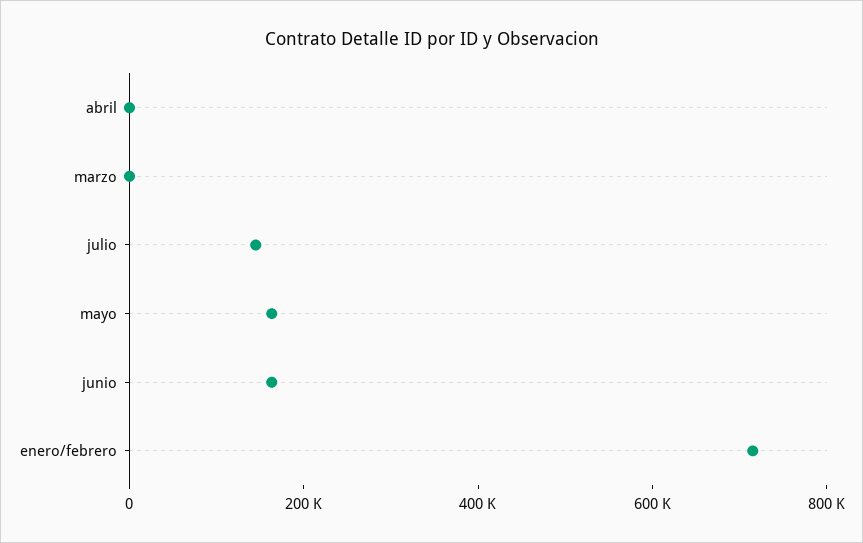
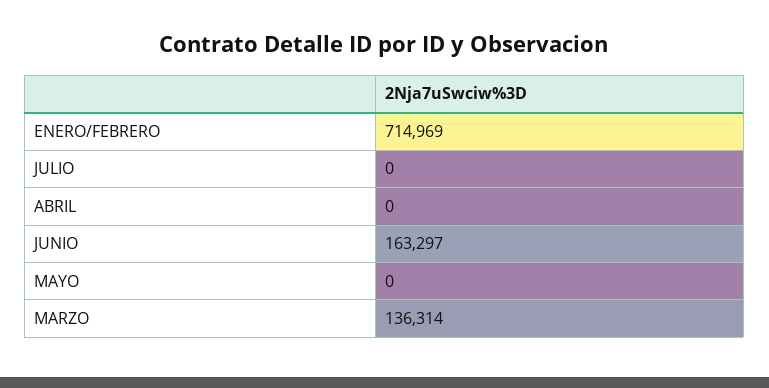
marzo: 0 -> 136314
julio: 150000 -> 0
mayo: 150000 -> 0

